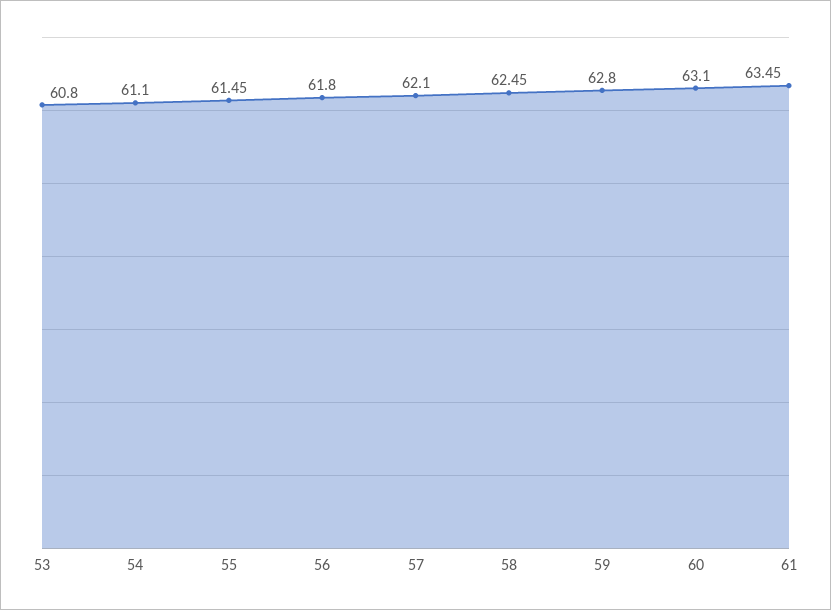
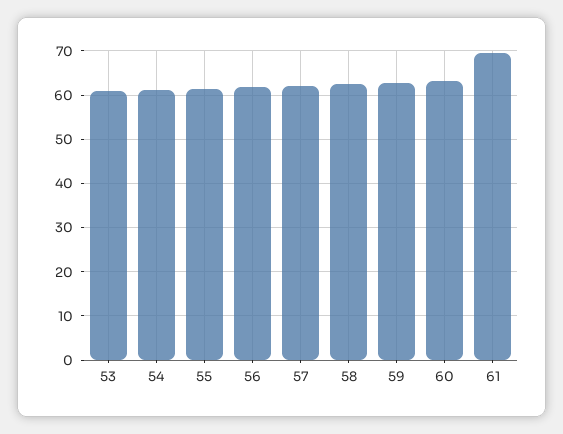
61: 63.45 -> 70

